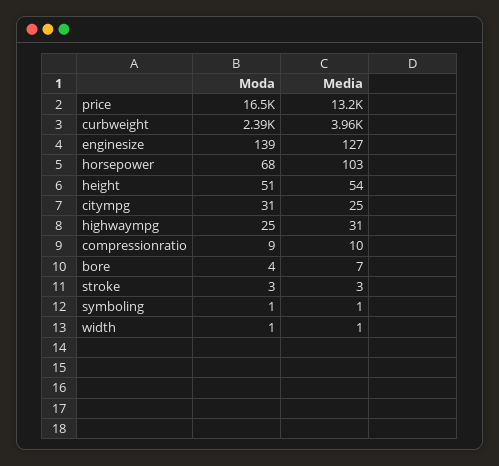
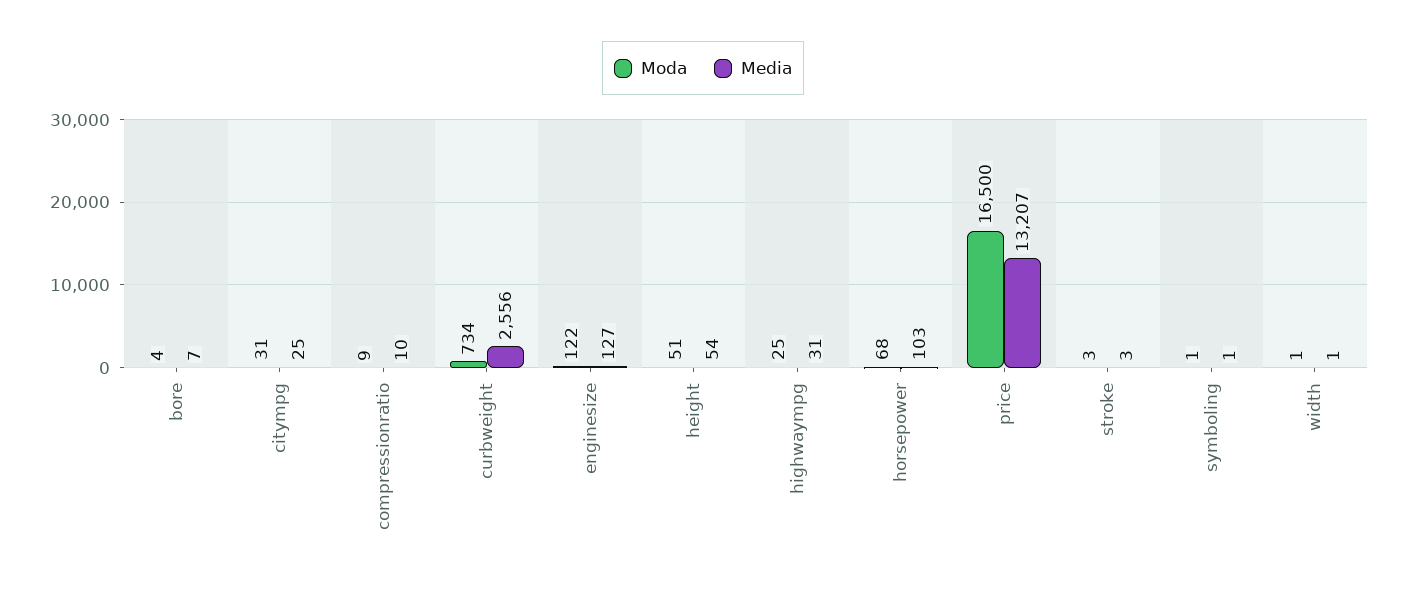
Moda, curbweight: 2390 -> 734
Media, curbweight: 3960 -> 2556
Moda, enginesize: 139 -> 122

